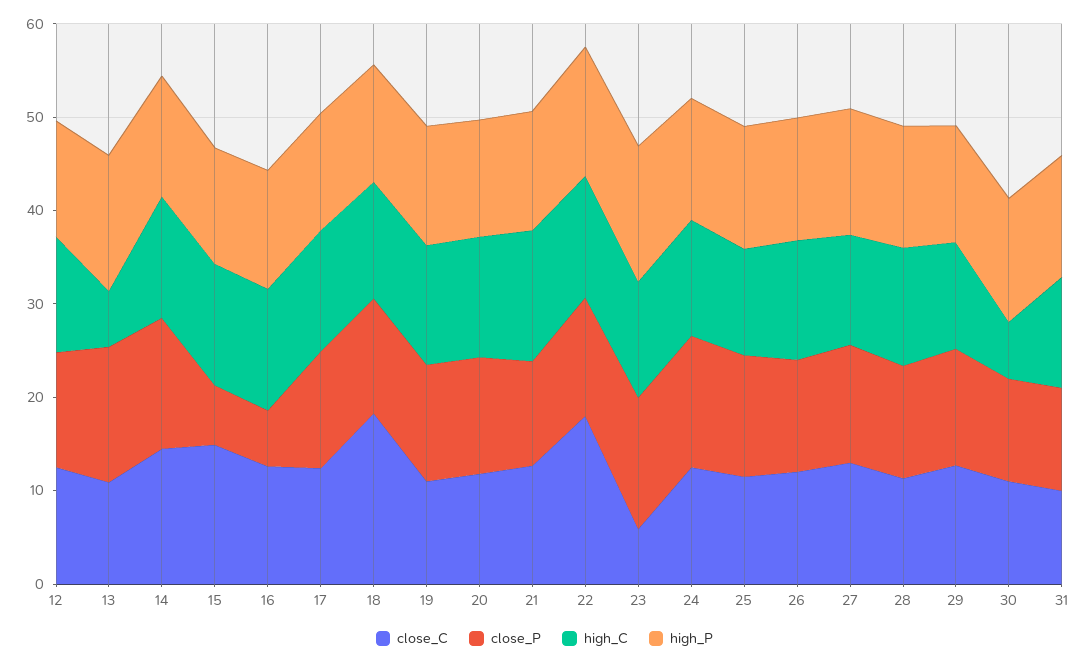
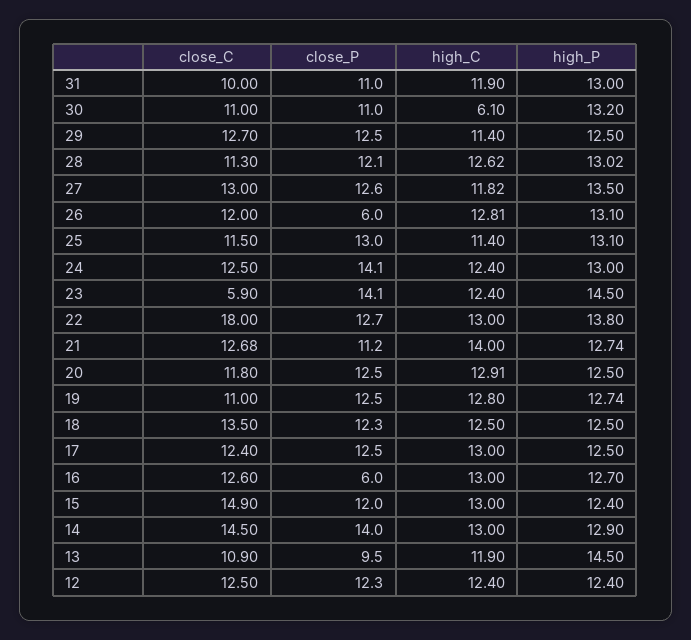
close_P, 13: 14 -> 9.5
high_C, 13: 6 -> 11.9
close_P, 15: 6 -> 12
close_C, 18: 18 -> 13.5
close_P, 26: 12 -> 6

